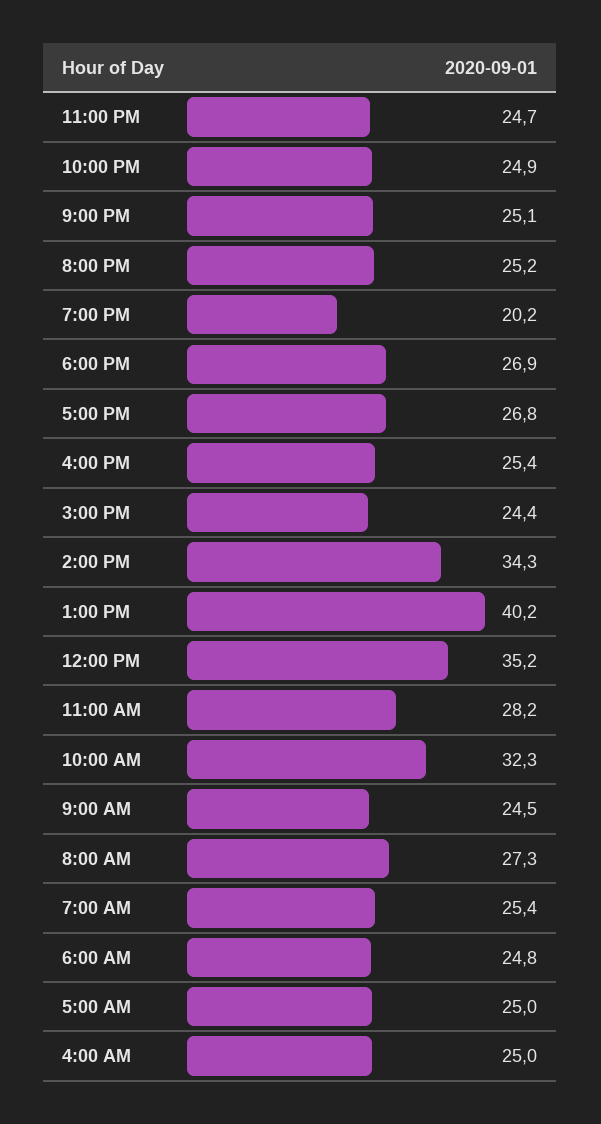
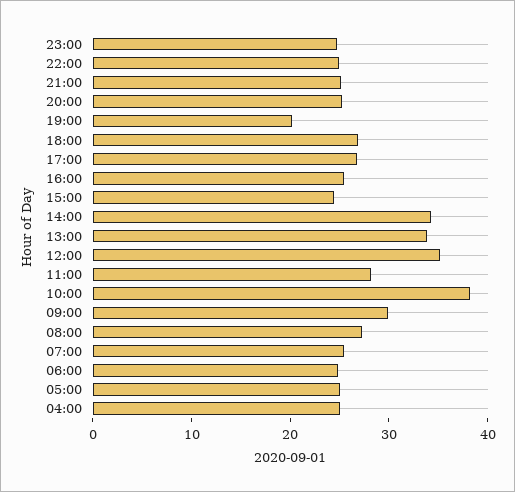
1:00 PM: 40.2 -> 34
10:00 AM: 32.3 -> 38
9:00 AM: 24.5 -> 30

